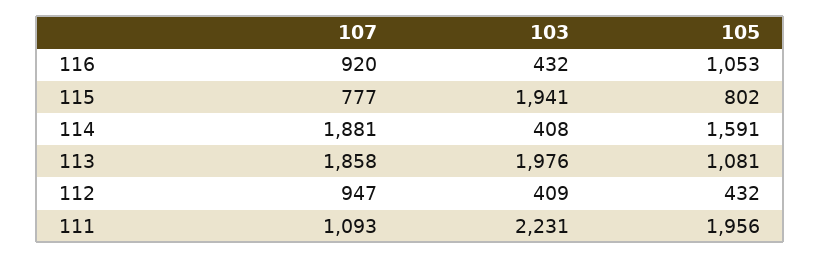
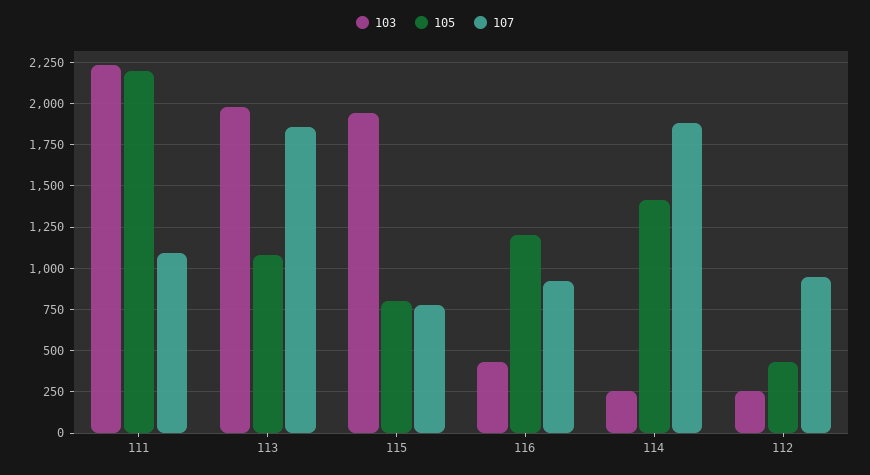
105, 116: 1053 -> 1200
103, 114: 408 -> 250
105, 114: 1591 -> 1400
103, 112: 409 -> 250
105, 111: 1956 -> 2200

